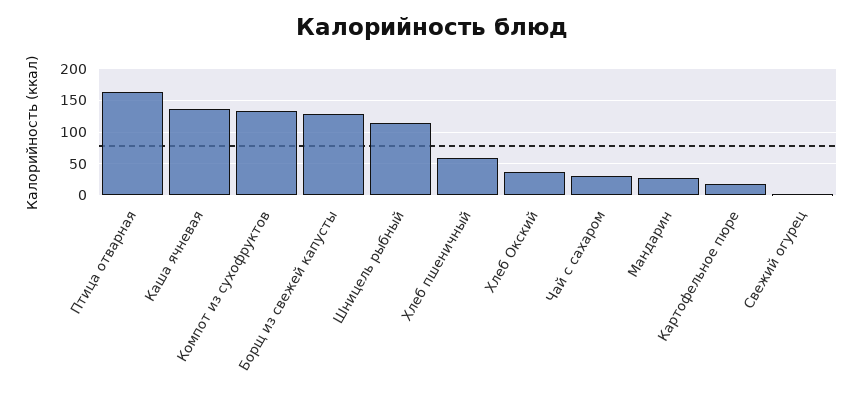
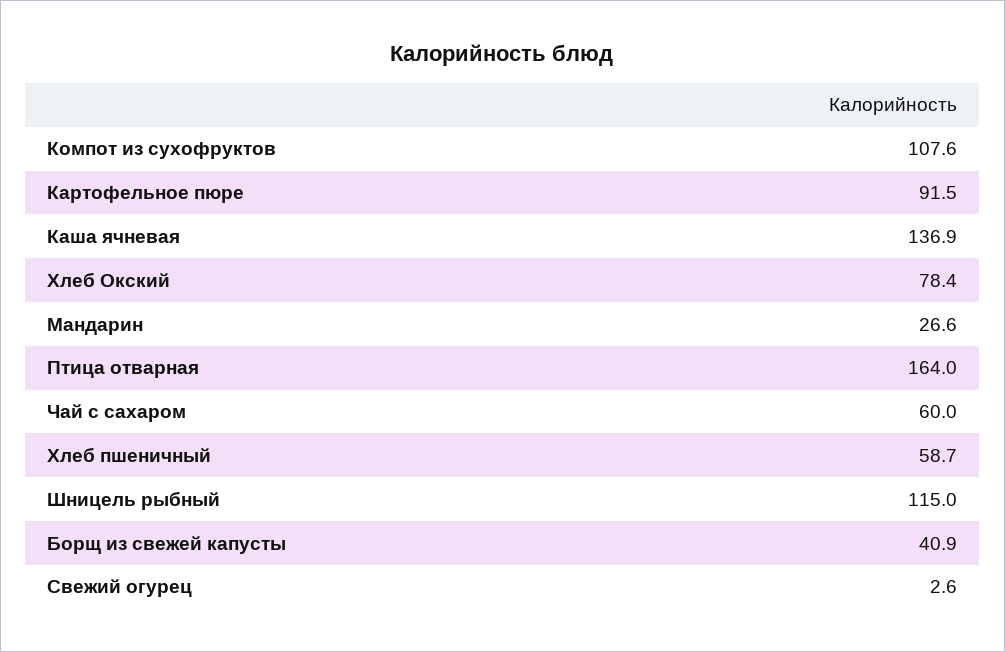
Компот из сухофруктов: 130 -> 107.6
Борщ из свежей капусты: 130 -> 40.9
Хлеб Окский: 40 -> 78.4
Чай с сахаром: 30 -> 60
Картофельное пюре: 20 -> 91.5

